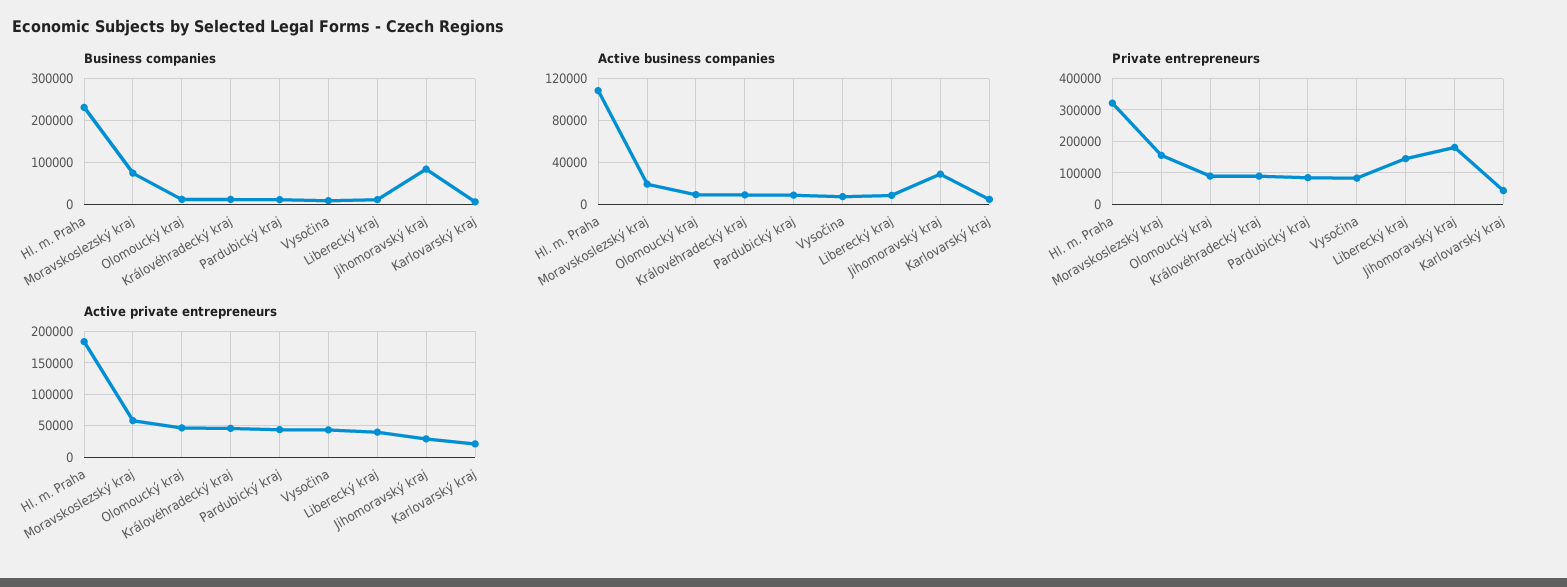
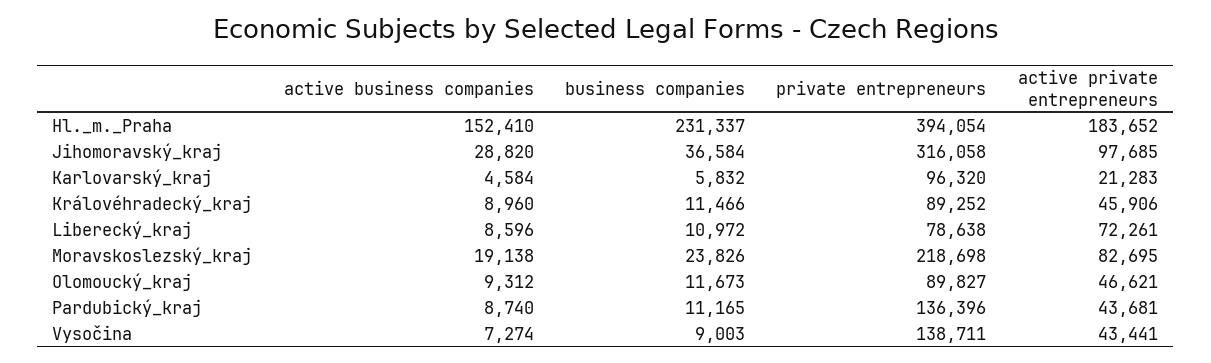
Business companies, Moravskoslezský kraj: 80000 -> 23826
Business companies, Jihomoravský kraj: 80000 -> 36584
Active business companies, Hl. m. Praha: 110000 -> 152410
Private entrepreneurs, Hl. m. Praha: 320000 -> 394054
Private entrepreneurs, Moravskoslezský kraj: 160000 -> 218698
Private entrepreneurs, Pardubický kraj: 80000 -> 136396
Private entrepreneurs, Vysočina: 80000 -> 138711
Private entrepreneurs, Liberecký kraj: 140000 -> 78638
Private entrepreneurs, Jihomoravský kraj: 180000 -> 316058
Private entrepreneurs, Karlovarský kraj: 40000 -> 96320
Active private entrepreneurs, Moravskoslezský kraj: 60000 -> 82695
Active private entrepreneurs, Liberecký kraj: 40000 -> 72261
Active private entrepreneurs, Jihomoravský kraj: 30000 -> 97685

